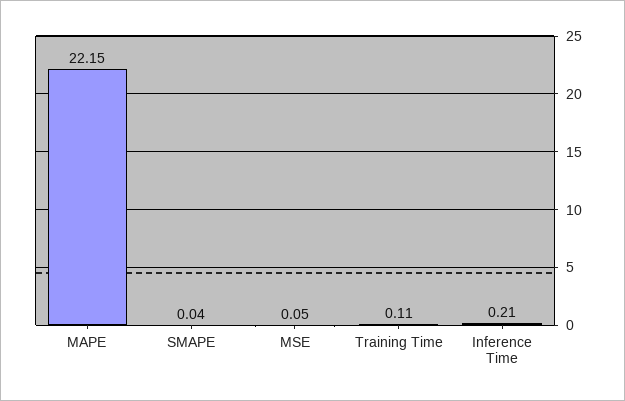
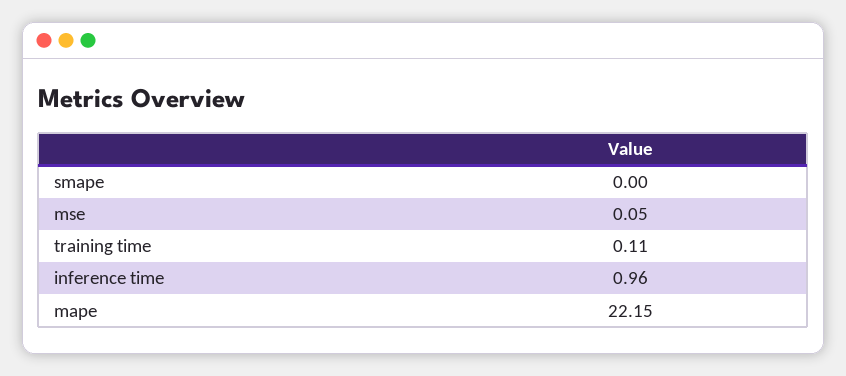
SMAPE: 0.04 -> 0
Inference Time: 0.21 -> 0.96

